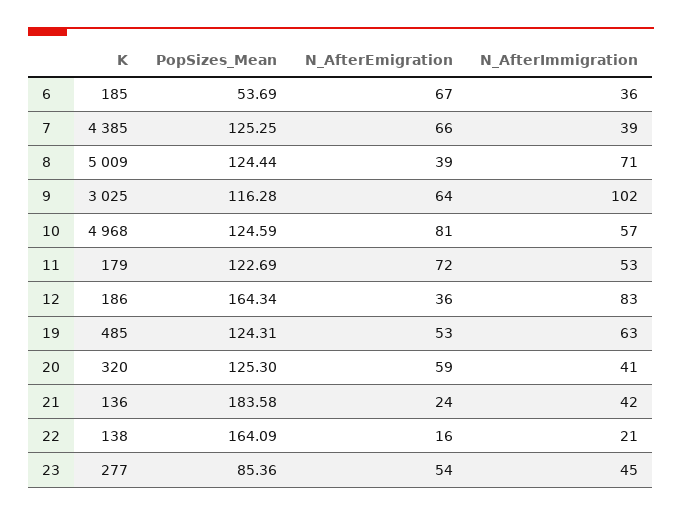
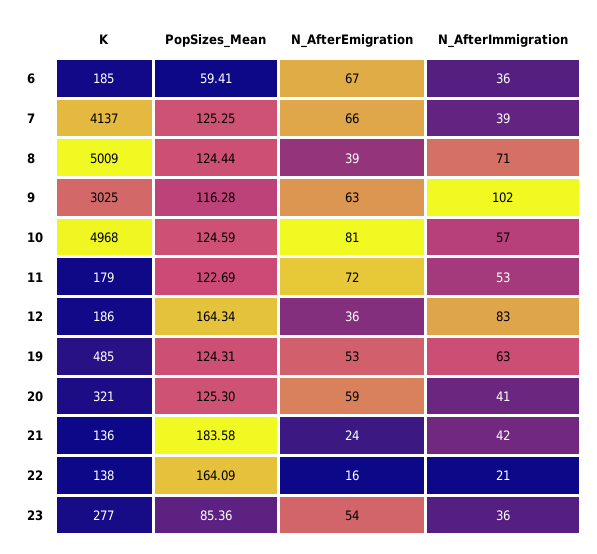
PopSizes_Mean, 6: 53.69 -> 59.41
K, 7: 4385 -> 4137
N_AfterEmigration, 9: 64 -> 63
K, 20: 320 -> 321
N_AfterImmigration, 23: 45 -> 36

